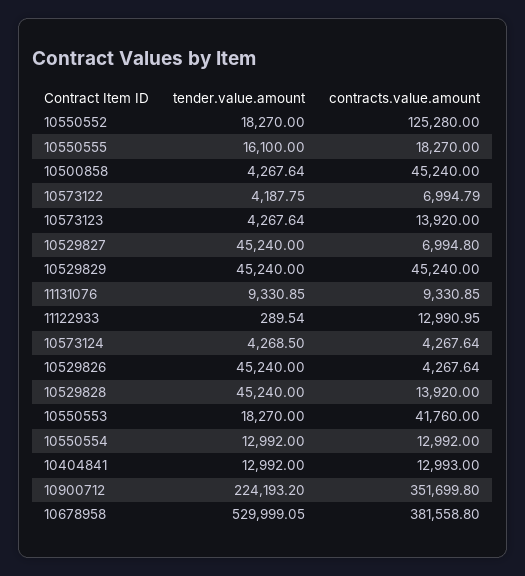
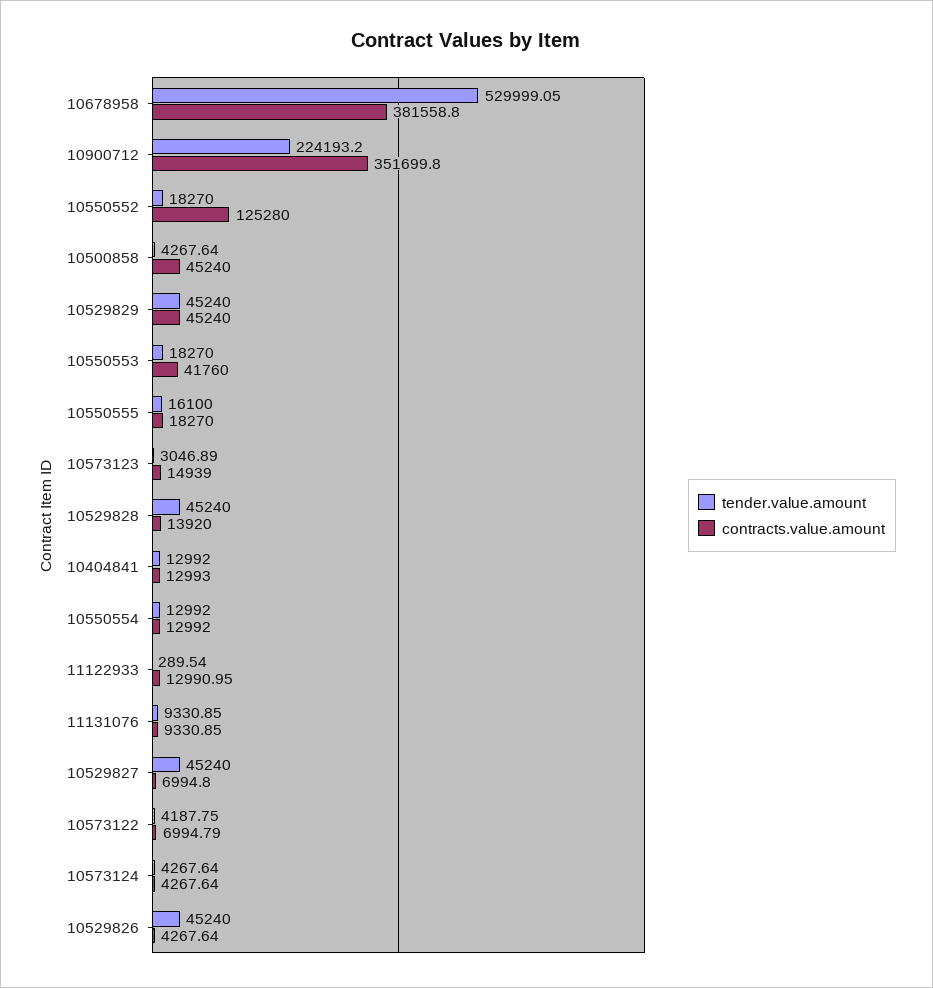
tender.value.amount, 10573123: 4267.64 -> 3046.89
contracts.value.amount, 10573123: 13920 -> 14939
tender.value.amount, 10573124: 4268.5 -> 4267.64

